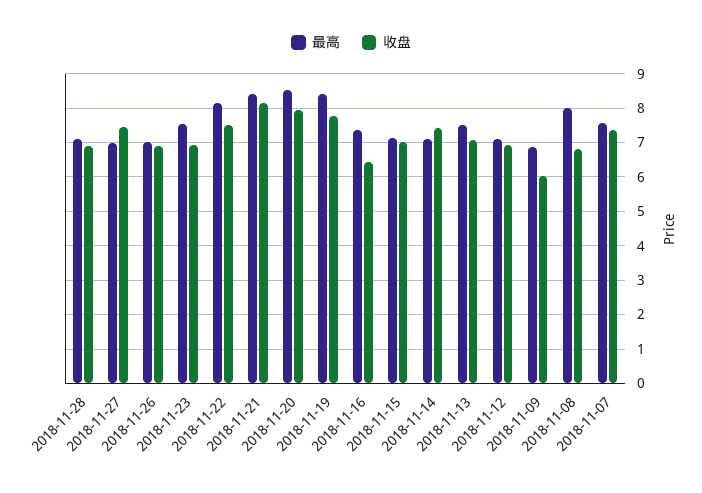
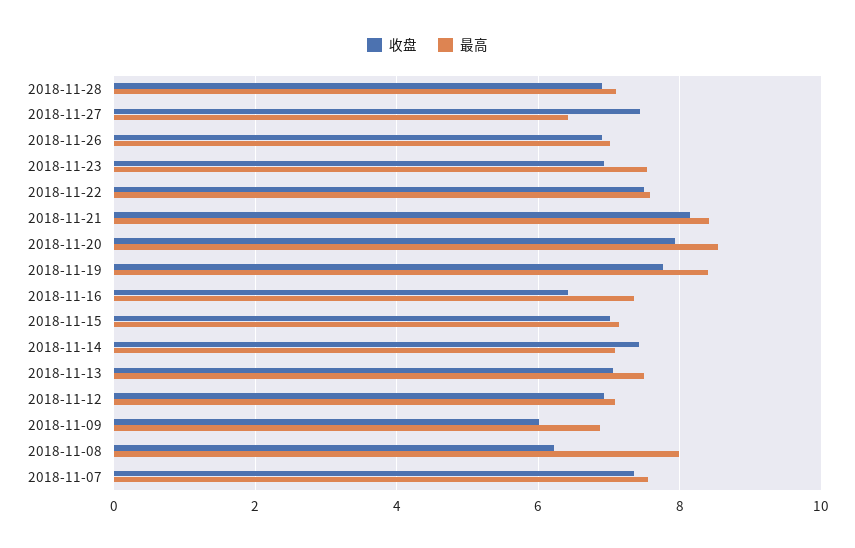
最高, 2018-11-27: 7 -> 6.4
最高, 2018-11-22: 8.2 -> 7.6
收盘, 2018-11-08: 6.8 -> 6.2

